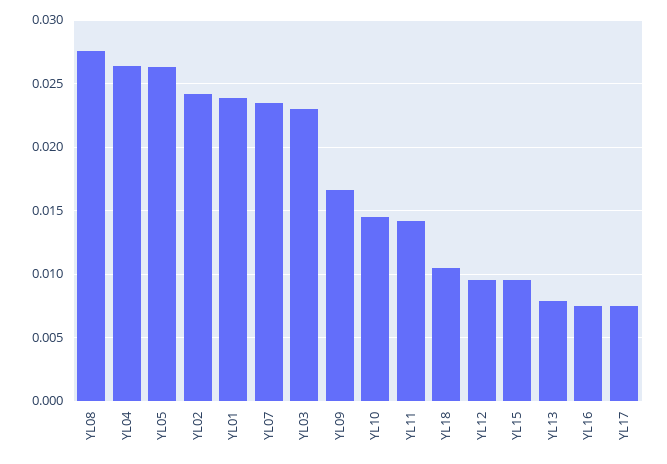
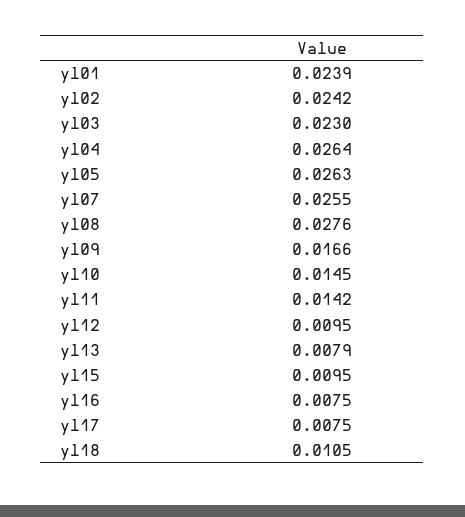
YL07: 0.0235 -> 0.0255

